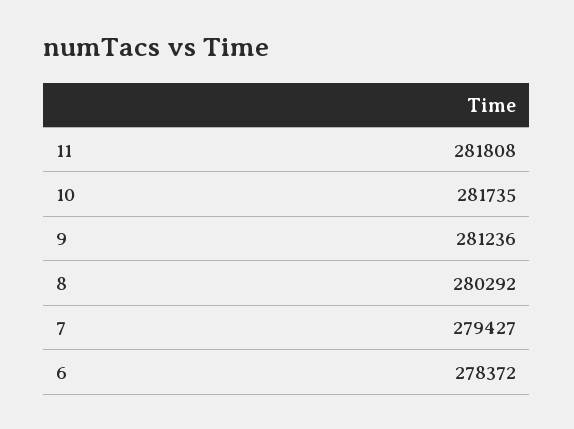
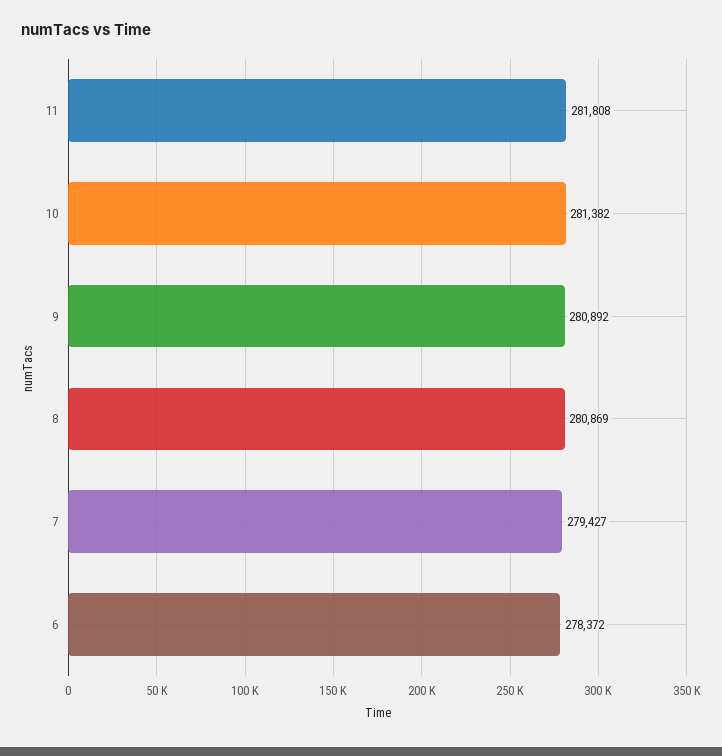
10: 281735 -> 281382
9: 281236 -> 280892
8: 280292 -> 280869

